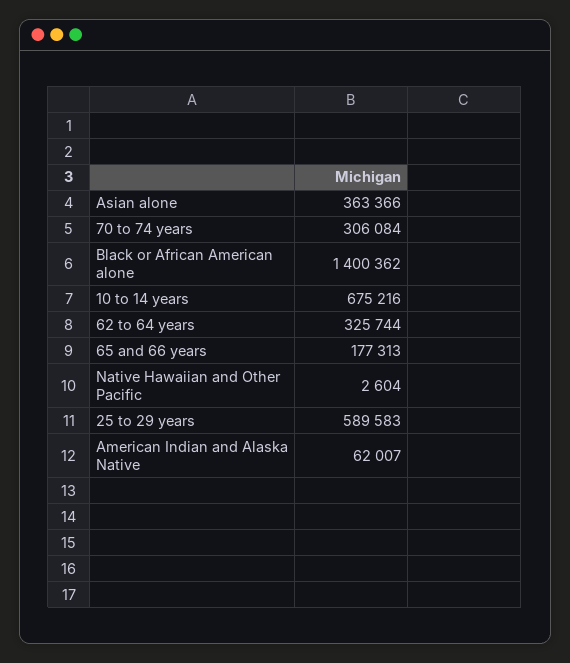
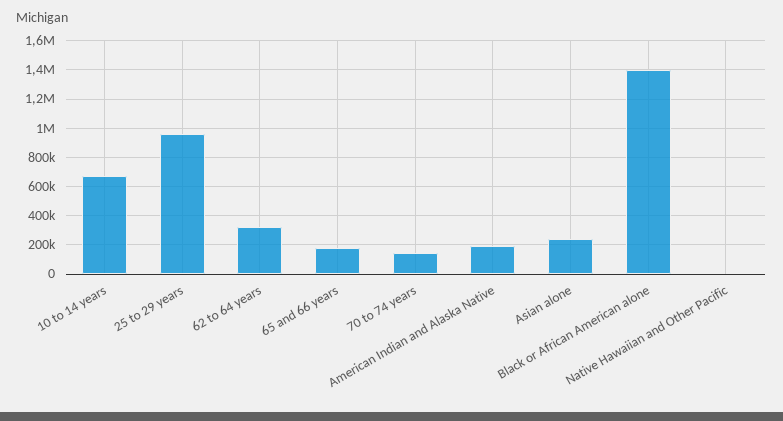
Asian alone: 363366 -> 250000
70 to 74 years: 306084 -> 150000
25 to 29 years: 589583 -> 950000
American Indian and Alaska Native: 62007 -> 200000

